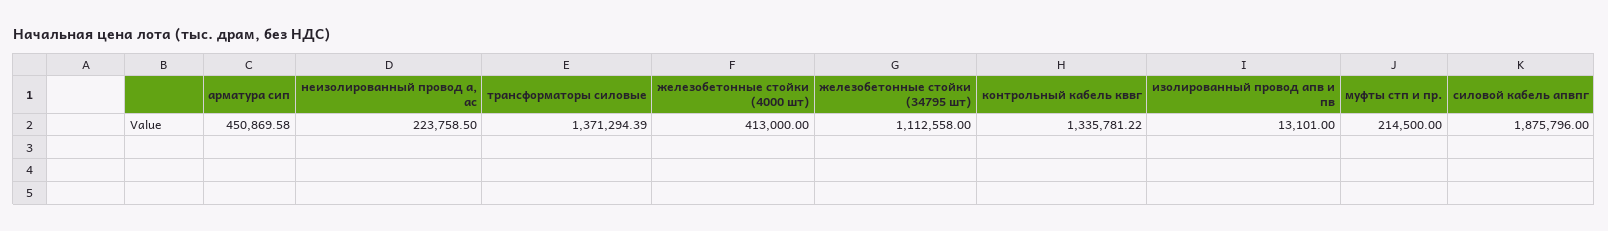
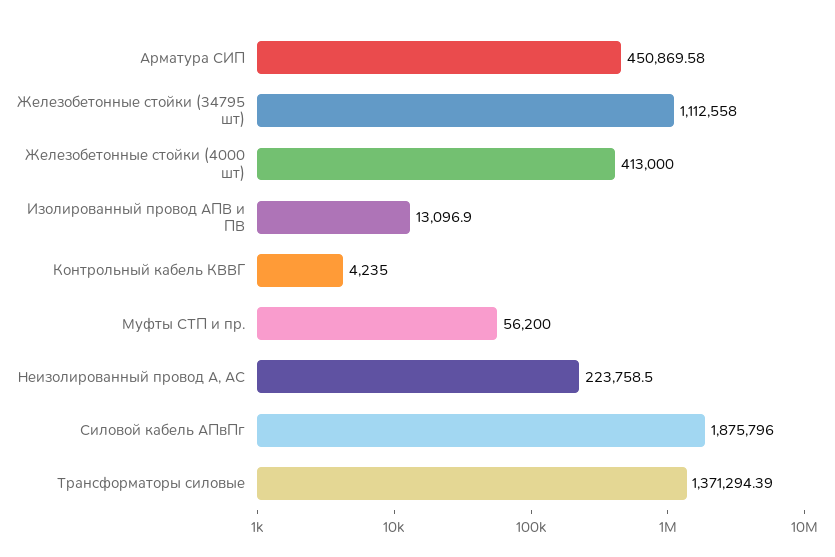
контрольный кабель кввг: 1335781.22 -> 4235
изолированный провод апв и пв: 13101 -> 13096.9
муфты стп и пр.: 214500 -> 56200

